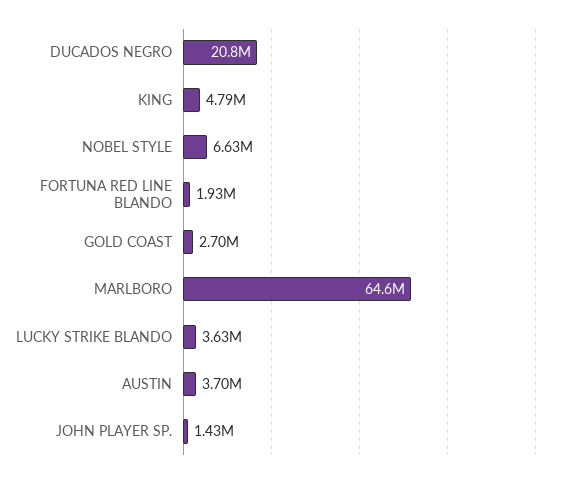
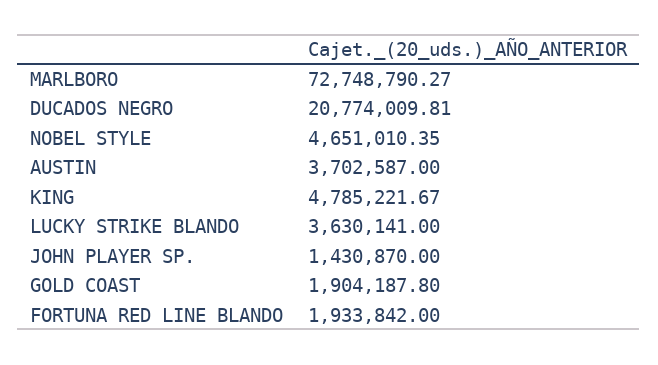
NOBEL STYLE: 6630000 -> 4651010.35
GOLD COAST: 2700000 -> 1904187.8
MARLBORO: 64600000 -> 72748790.27

